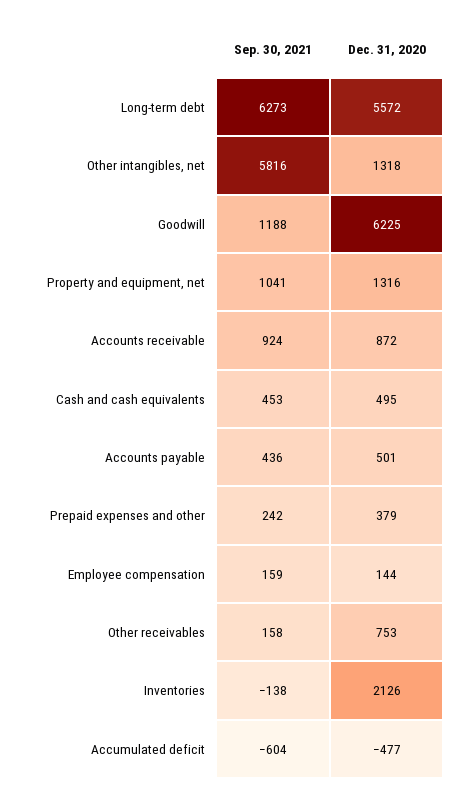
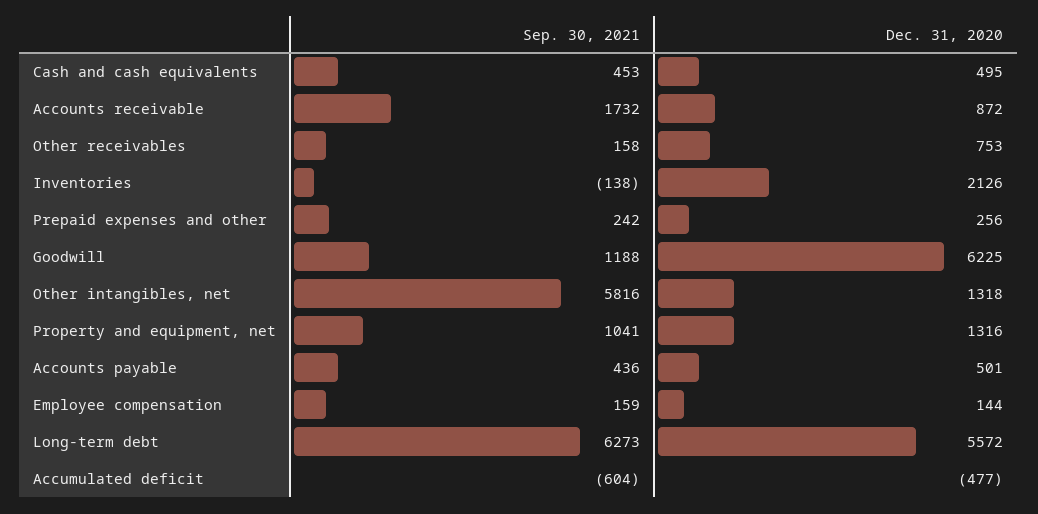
Sep. 30, 2021, Accounts receivable: 924 -> 1732
Dec. 31, 2020, Prepaid expenses and other: 379 -> 256

